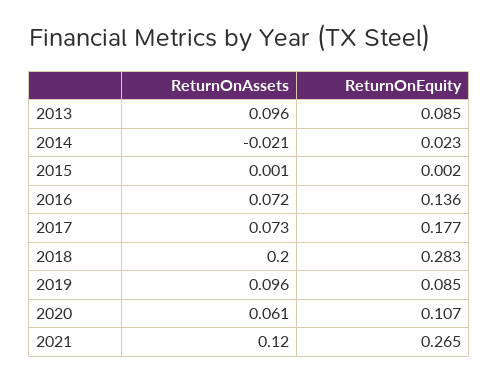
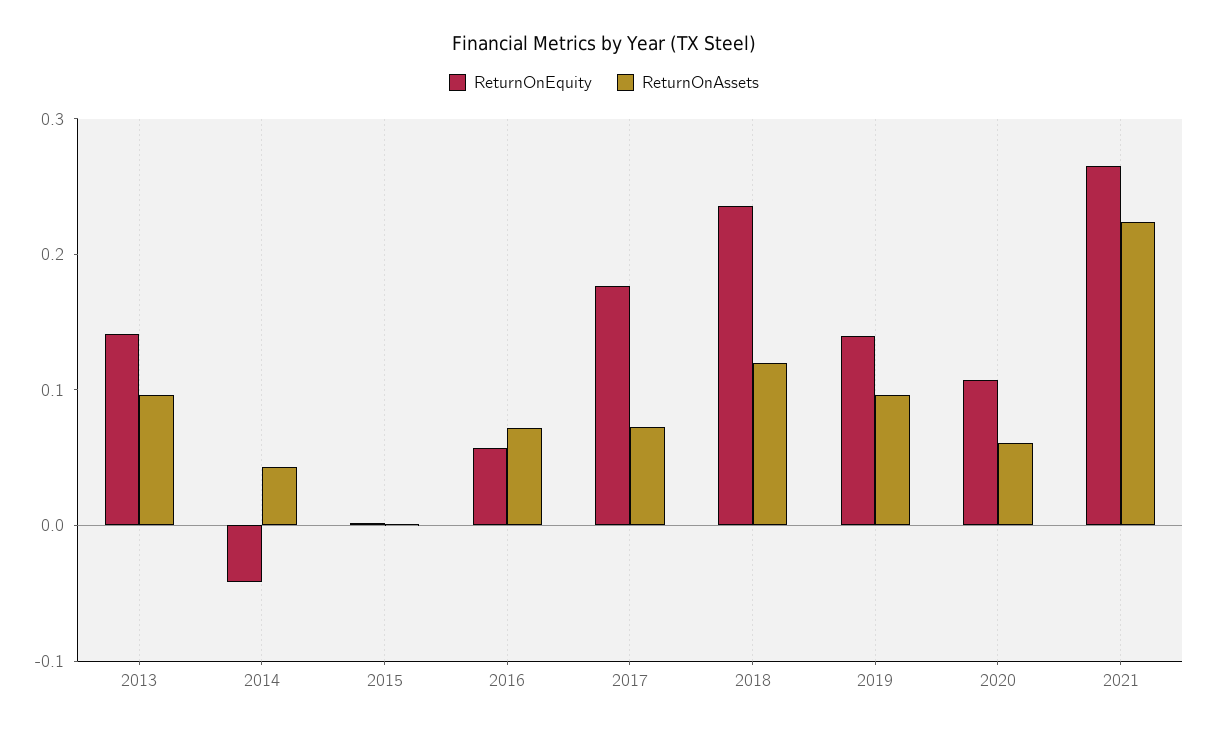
ReturnOnEquity, 2013: 0.085 -> 0.14
ReturnOnAssets, 2014: -0.021 -> 0.04
ReturnOnEquity, 2014: 0.023 -> -0.04
ReturnOnEquity, 2016: 0.136 -> 0.06
ReturnOnAssets, 2018: 0.2 -> 0.12
ReturnOnEquity, 2018: 0.283 -> 0.24
ReturnOnEquity, 2019: 0.085 -> 0.14
ReturnOnAssets, 2021: 0.12 -> 0.22

